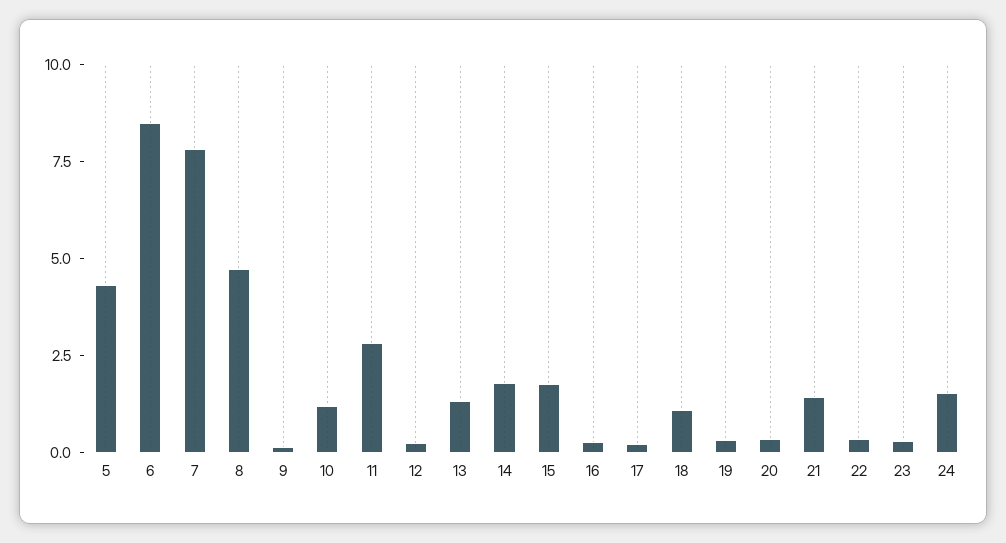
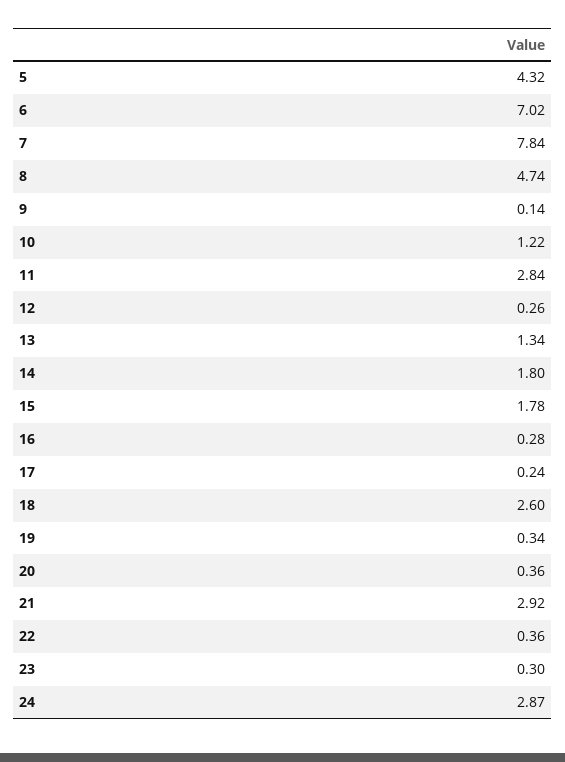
6: 8.5 -> 7.02
18: 1 -> 2.6
21: 1.5 -> 2.92
24: 1.5 -> 2.87

